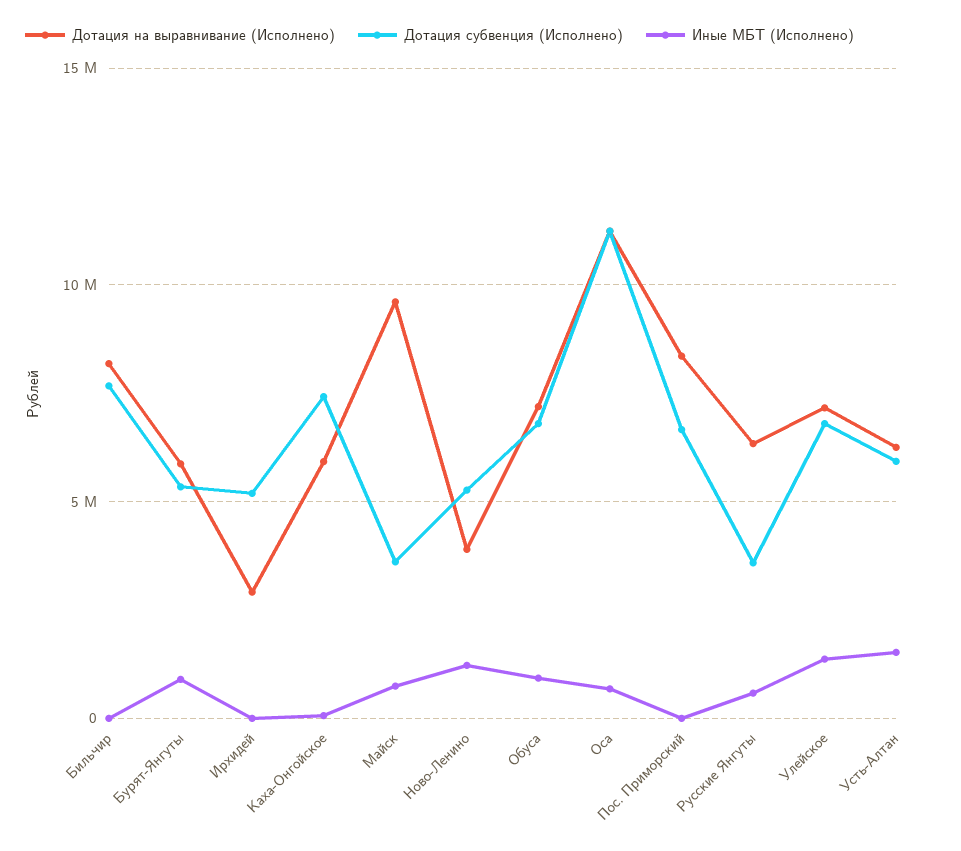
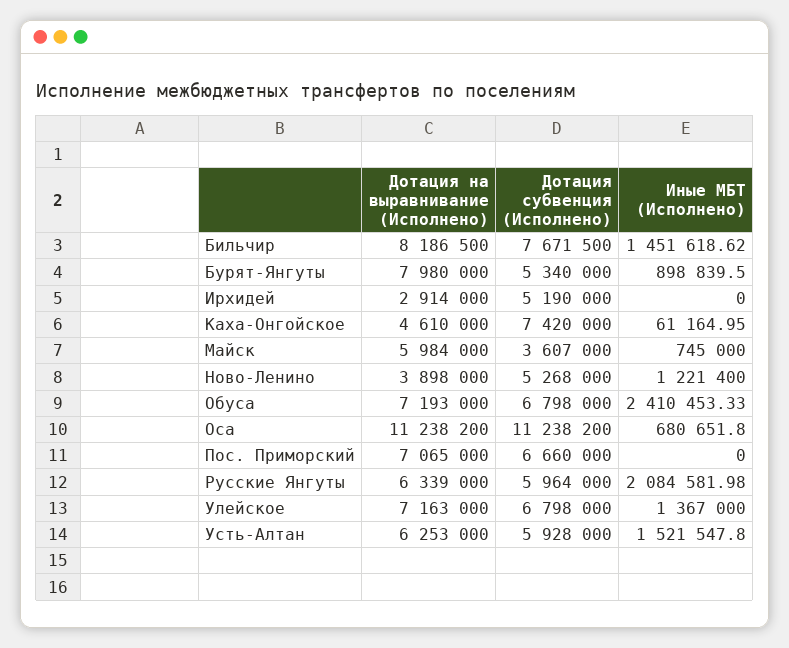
Иные МБТ (Исполнено), Бильчир: 0 -> 1451618.62
Дотация на выравнивание (Исполнено), Бурят-Янгуты: 6000000 -> 7980000
Дотация на выравнивание (Исполнено), Каха-Онгойское: 6000000 -> 4610000
Дотация на выравнивание (Исполнено), Майск: 9500000 -> 5984000
Иные МБТ (Исполнено), Обуса: 1000000 -> 2410453.33
Дотация на выравнивание (Исполнено), Пос. Приморский: 8500000 -> 7065000
Дотация субвенция (Исполнено), Русские Янгуты: 3500000 -> 5964000
Иные МБТ (Исполнено), Русские Янгуты: 500000 -> 2084581.98

